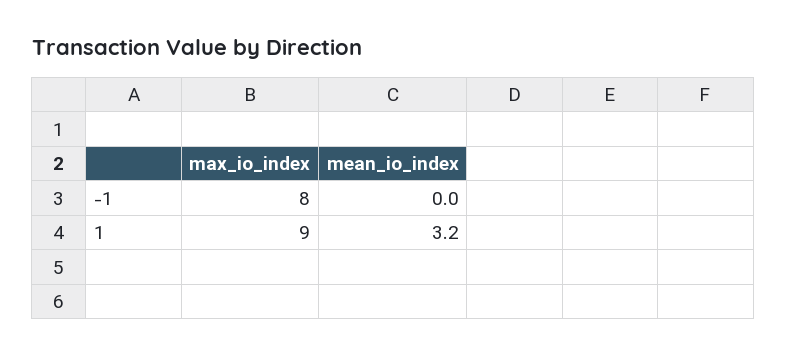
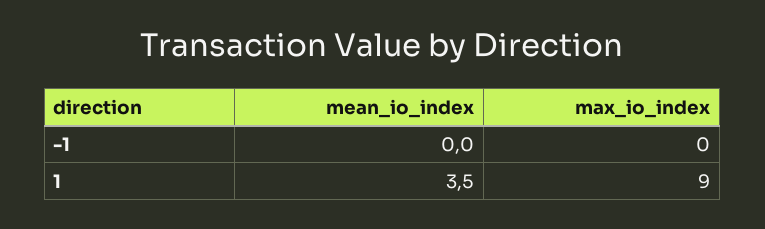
max_io_index, -1: 8 -> 0
mean_io_index, 1: 3.2 -> 3.5

